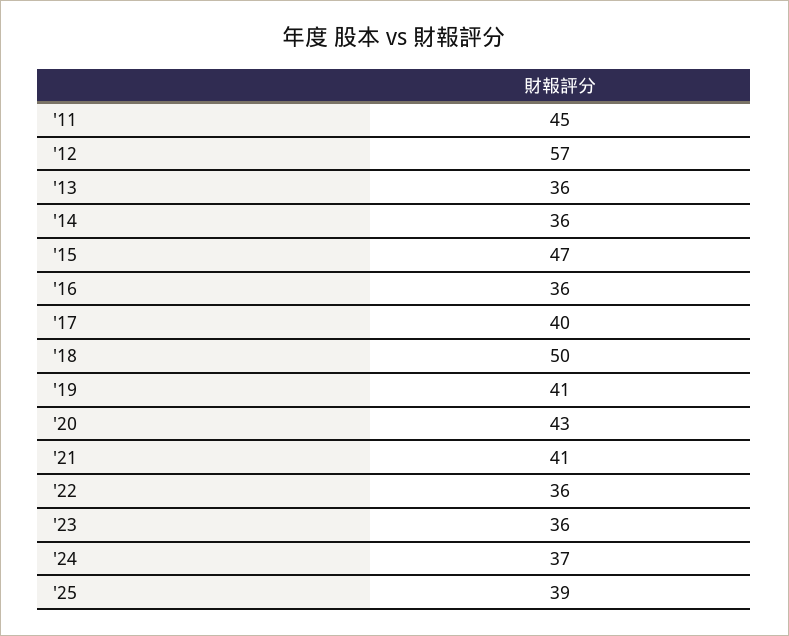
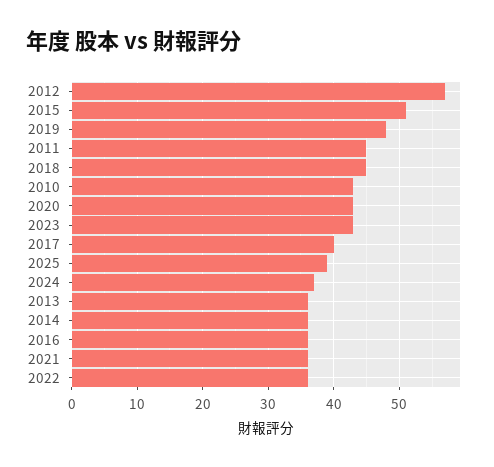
'15: 47 -> 51
'18: 50 -> 45
'19: 41 -> 48
'21: 41 -> 36
'23: 36 -> 43
2010: none -> 43

